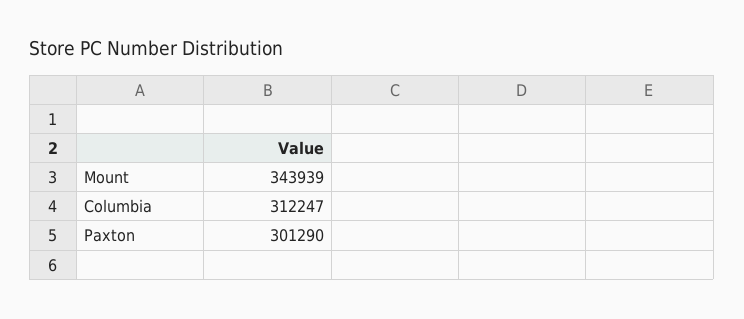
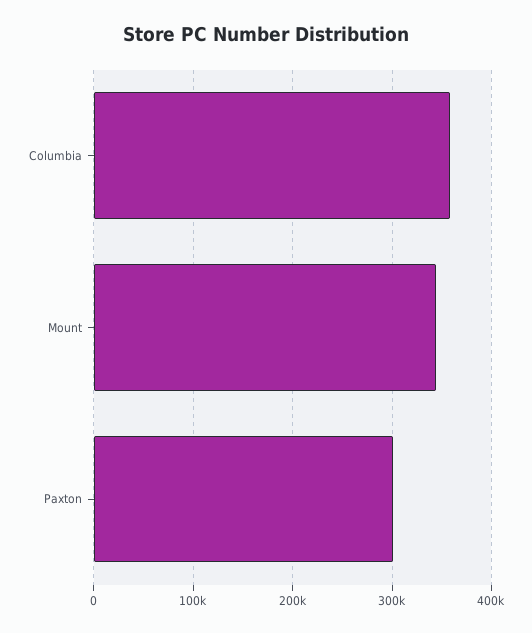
Columbia: 312247 -> 360000

